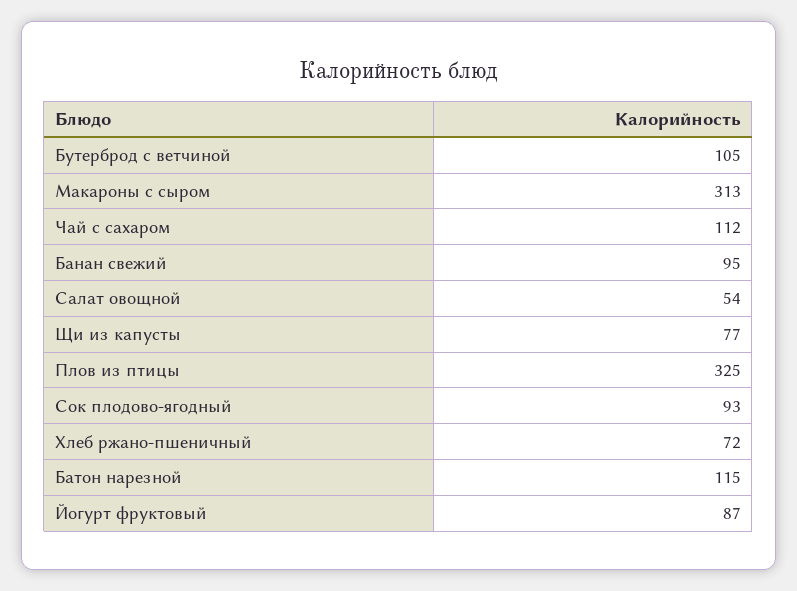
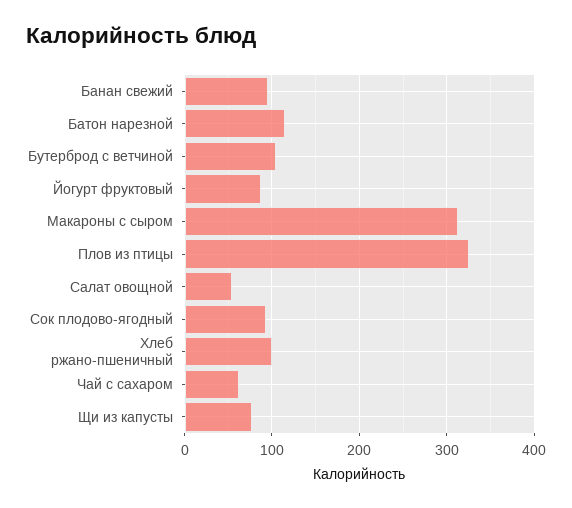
Чай с сахаром: 112 -> 60
Хлеб ржано-пшеничный: 72 -> 100

